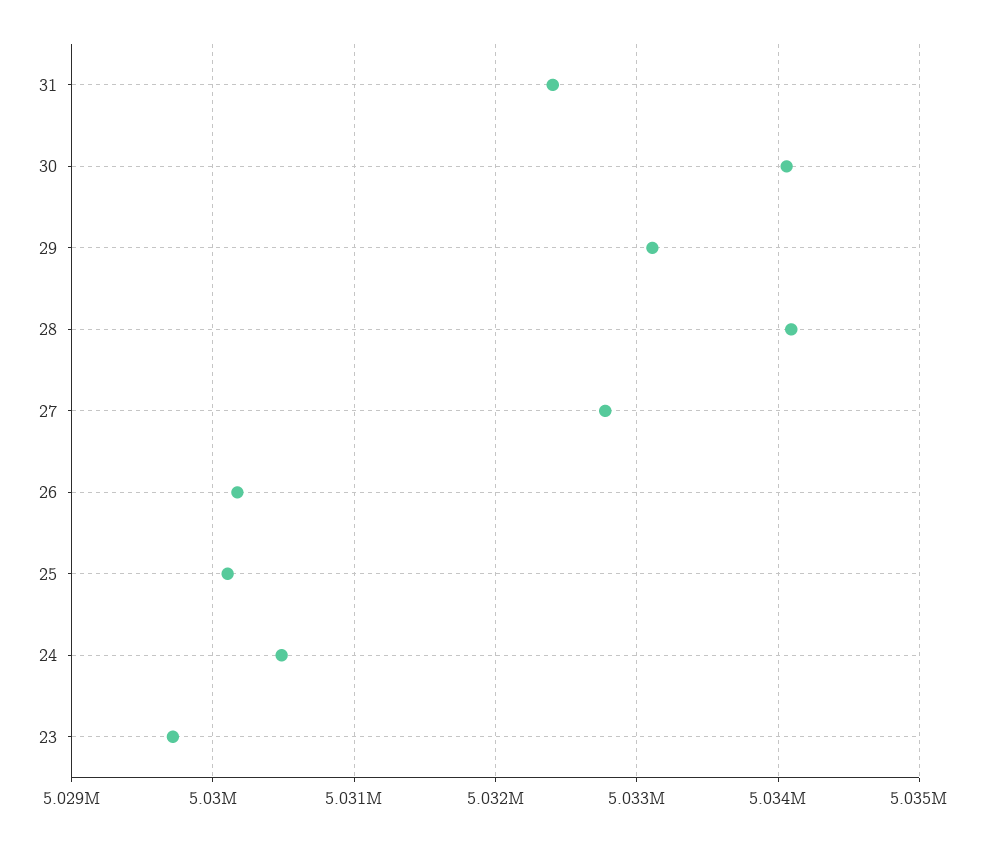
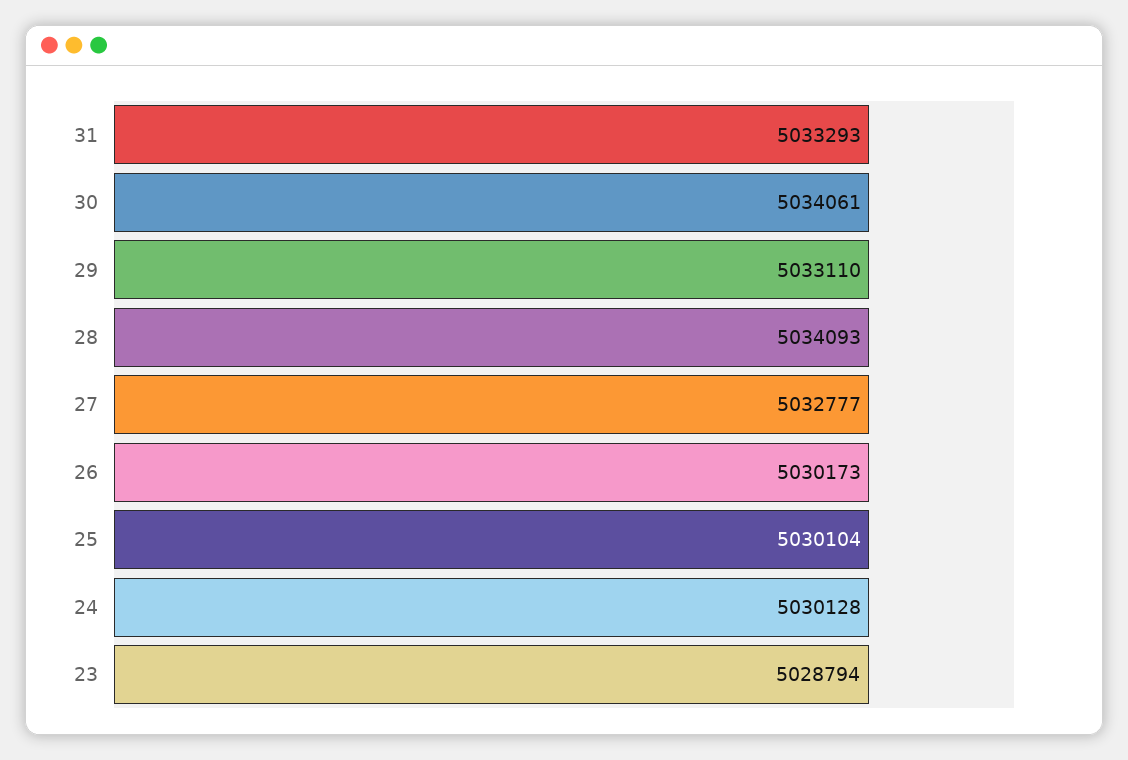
31: 5032400 -> 5033293
24: 5030500 -> 5030128
23: 5029700 -> 5028794

